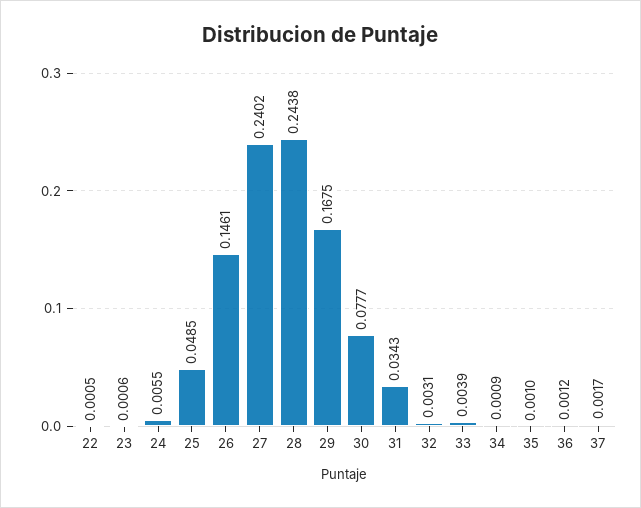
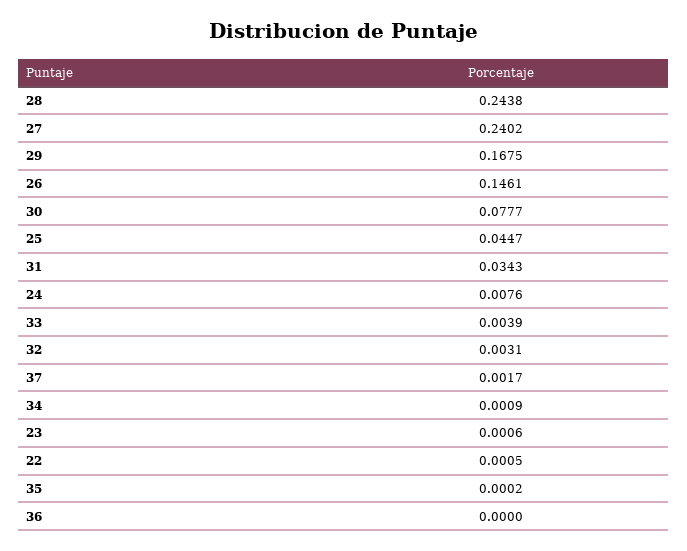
24: 0.0055 -> 0.0076
25: 0.0485 -> 0.0447
35: 0.001 -> 0.0002
36: 0.0012 -> 0

